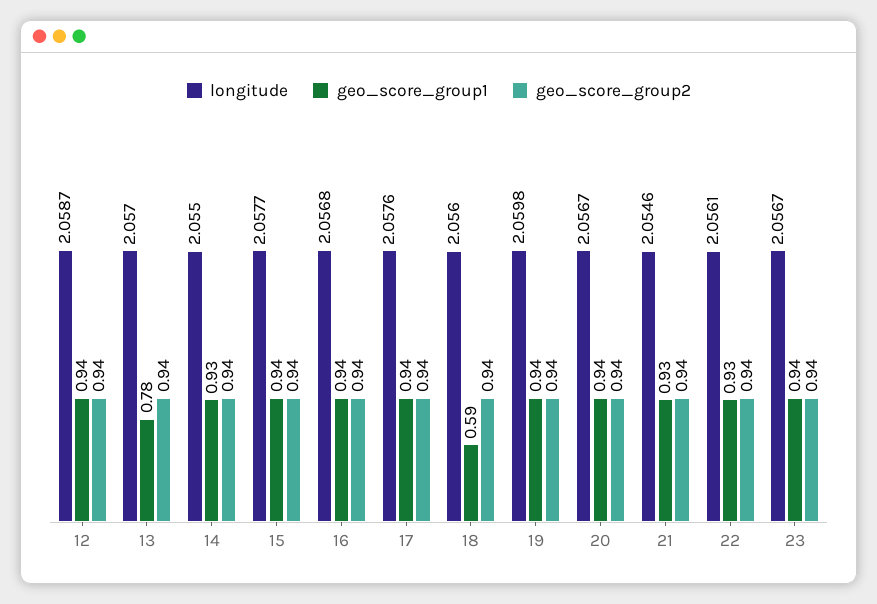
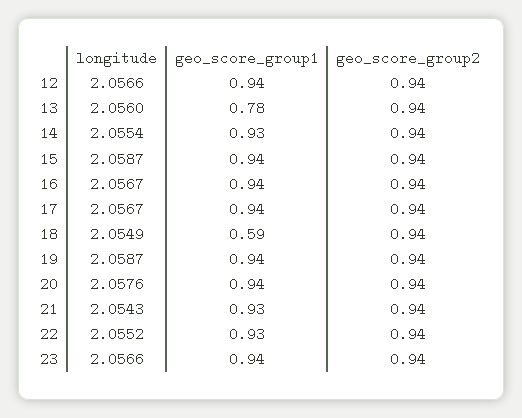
longitude, 12: 2.0587 -> 2.0566
longitude, 13: 2.057 -> 2.056
longitude, 14: 2.055 -> 2.0554
longitude, 15: 2.0577 -> 2.0587
longitude, 16: 2.0568 -> 2.0567
longitude, 17: 2.0576 -> 2.0567
longitude, 18: 2.056 -> 2.0549
longitude, 19: 2.0598 -> 2.0587
longitude, 20: 2.0567 -> 2.0576
longitude, 21: 2.0546 -> 2.0543
longitude, 22: 2.0561 -> 2.0552
longitude, 23: 2.0567 -> 2.0566

